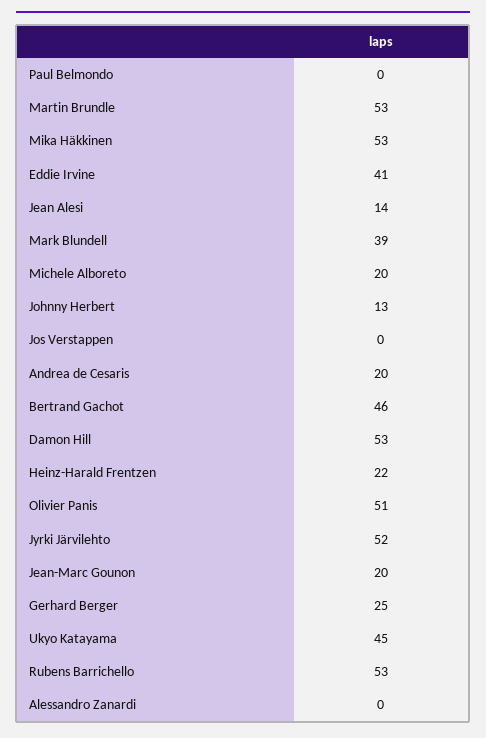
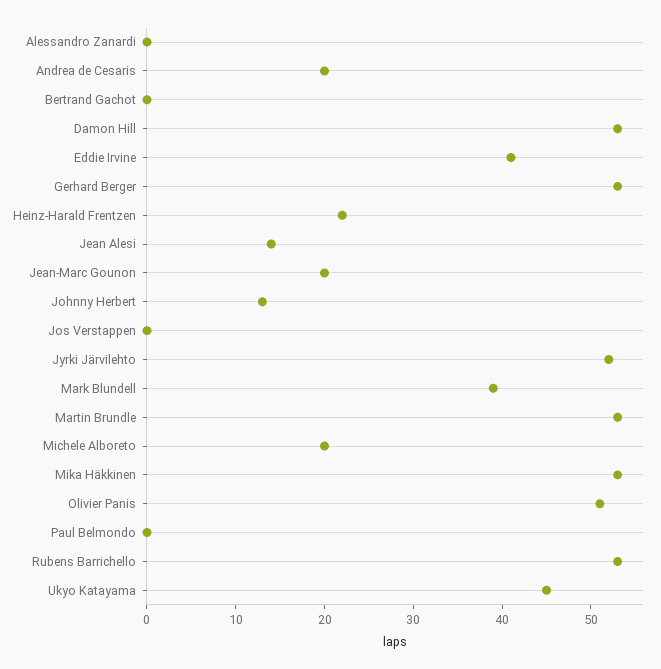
Bertrand Gachot: 46 -> 0
Gerhard Berger: 25 -> 53

